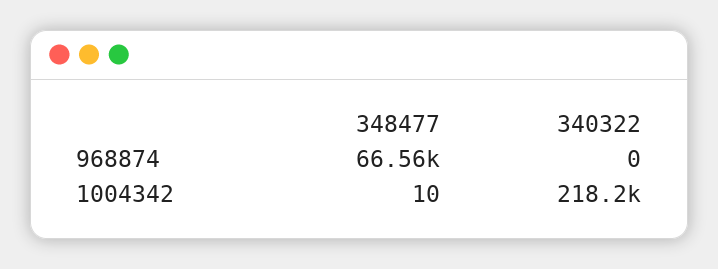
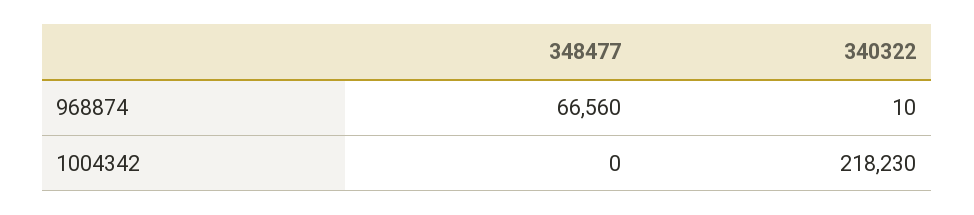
340322, 968874: 0 -> 10
348477, 1004342: 10 -> 0

